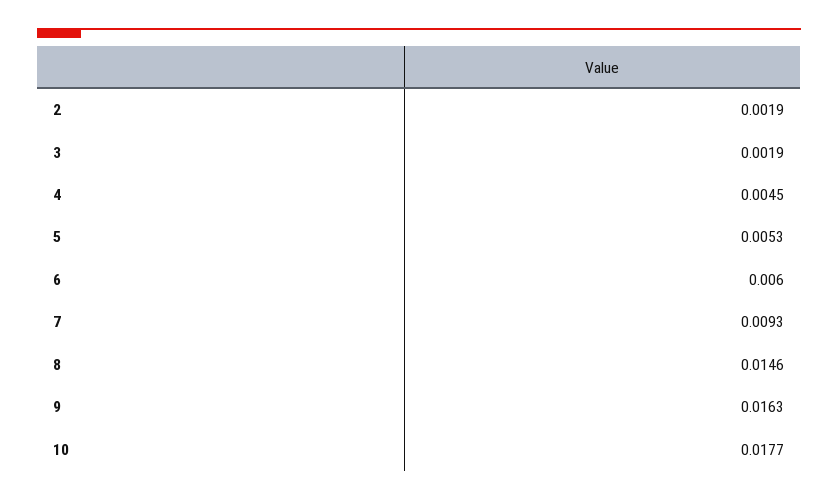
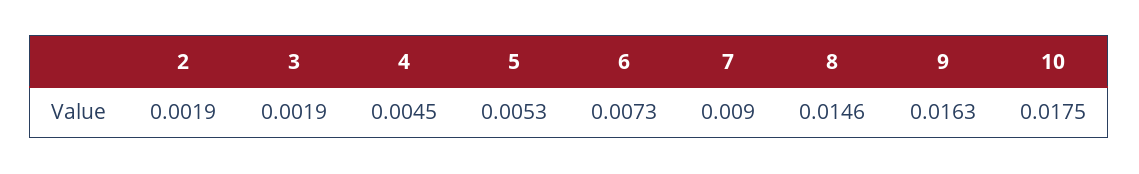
6: 0.006 -> 0.0073
7: 0.0093 -> 0.009
10: 0.0177 -> 0.0175

